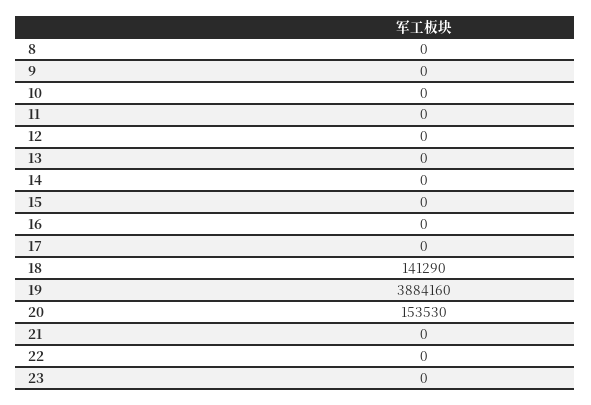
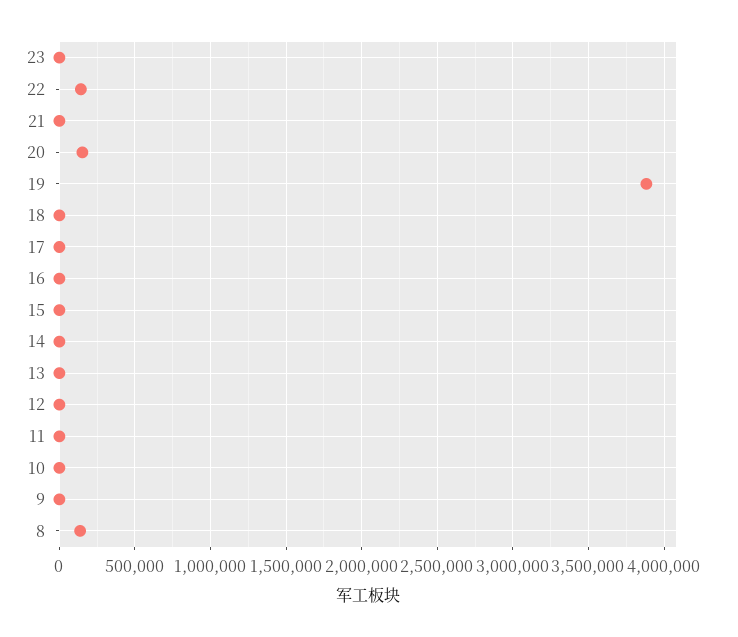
8: 0 -> 150000
18: 141290 -> 0
22: 0 -> 150000

